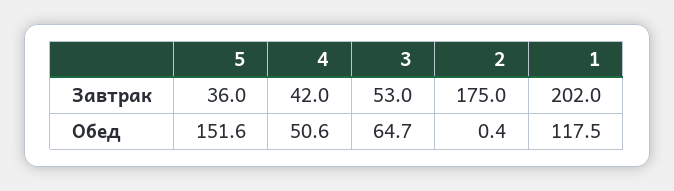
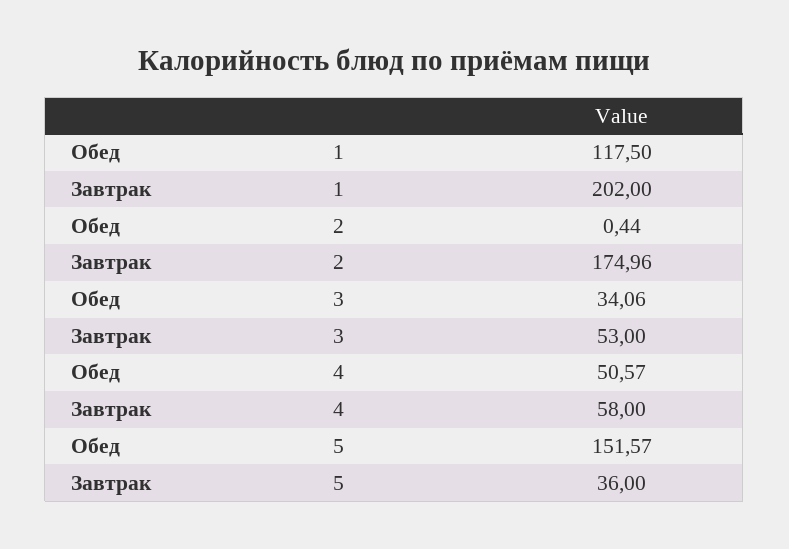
4, Завтрак: 42 -> 58
3, Обед: 64.7 -> 34.06

